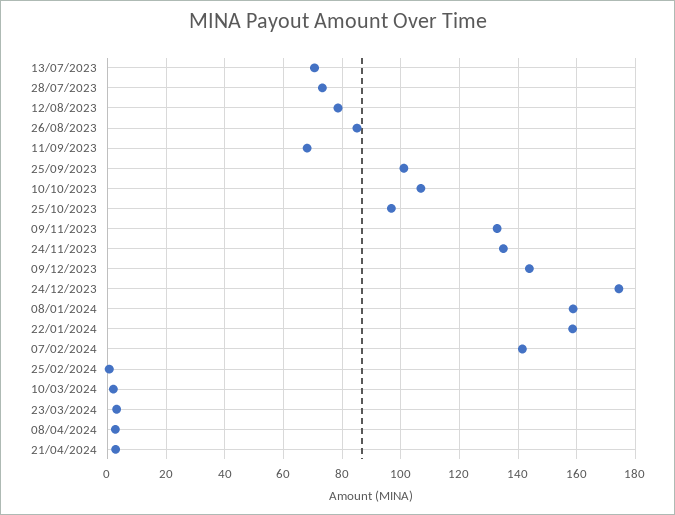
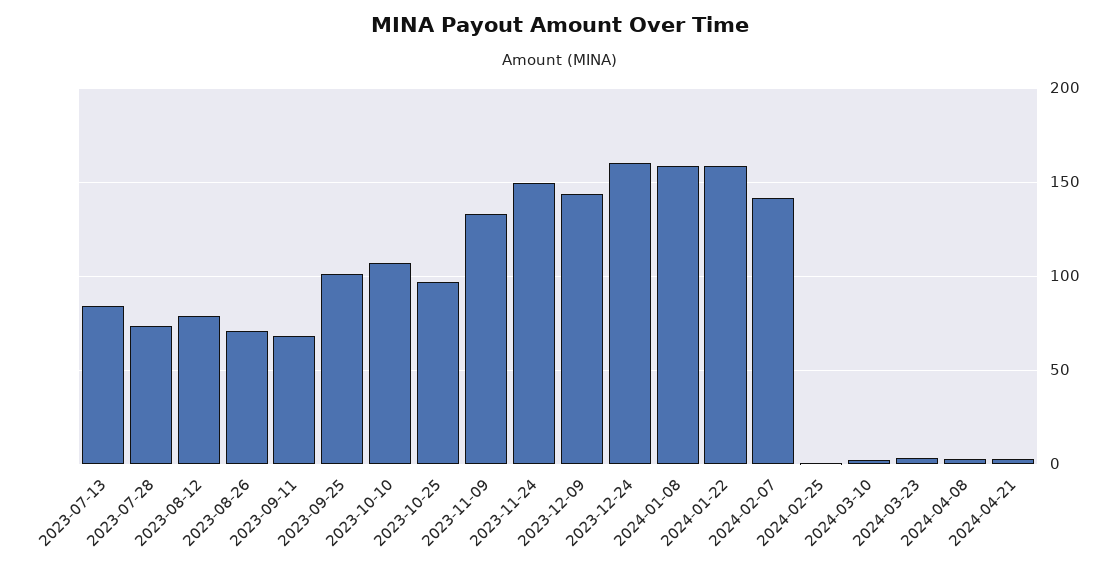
13/07/2023: 70 -> 85
26/08/2023: 85 -> 70
24/11/2023: 135 -> 150
24/12/2023: 175 -> 160

